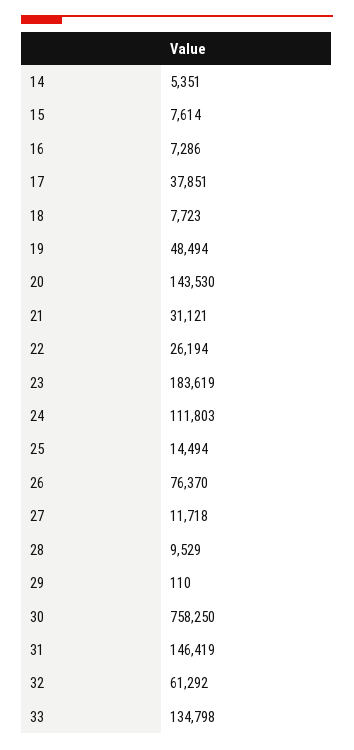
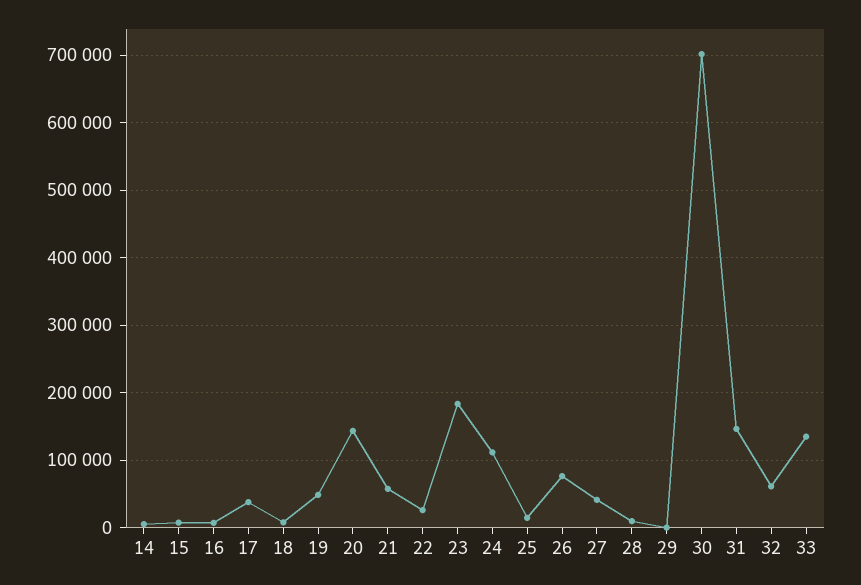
21: 31121 -> 60000
27: 11718 -> 40000
30: 758250 -> 700000

